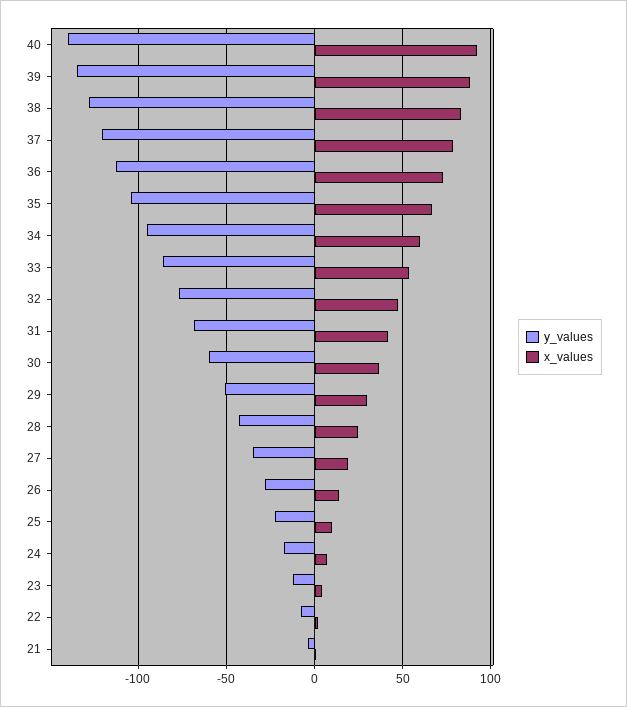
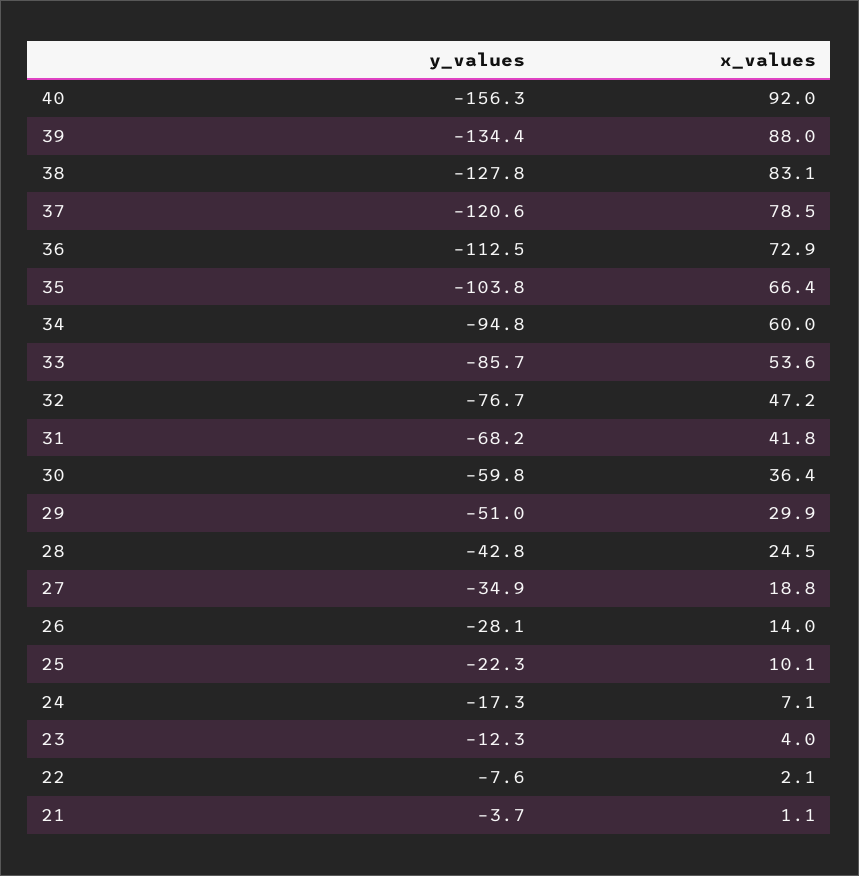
y_values, 40: -140 -> -156.3

